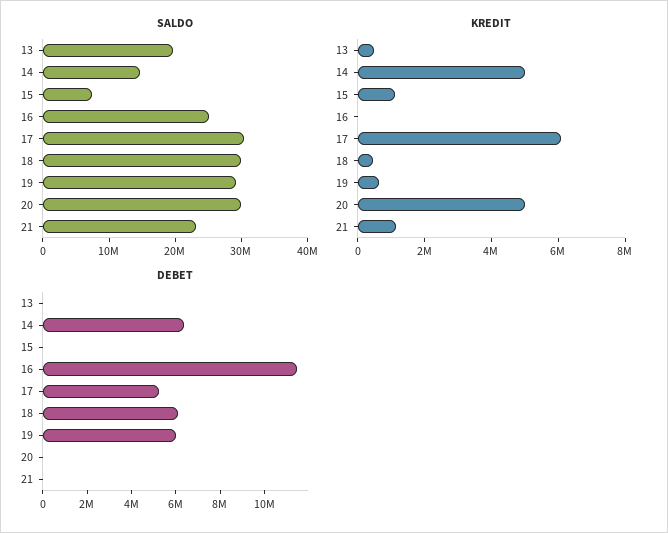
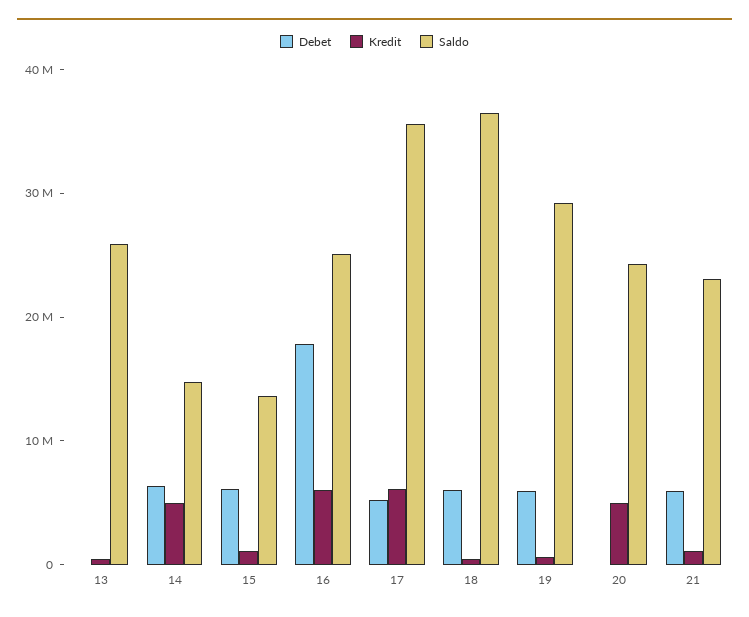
SALDO, 13: 20000000 -> 26000000
SALDO, 15: 8000000 -> 14000000
SALDO, 17: 30000000 -> 36000000
SALDO, 18: 30000000 -> 36000000
SALDO, 20: 30000000 -> 24000000
KREDIT, 16: 0 -> 6000000
DEBET, 15: 0 -> 6000000
DEBET, 16: 11500000 -> 18000000
DEBET, 21: 0 -> 6000000

